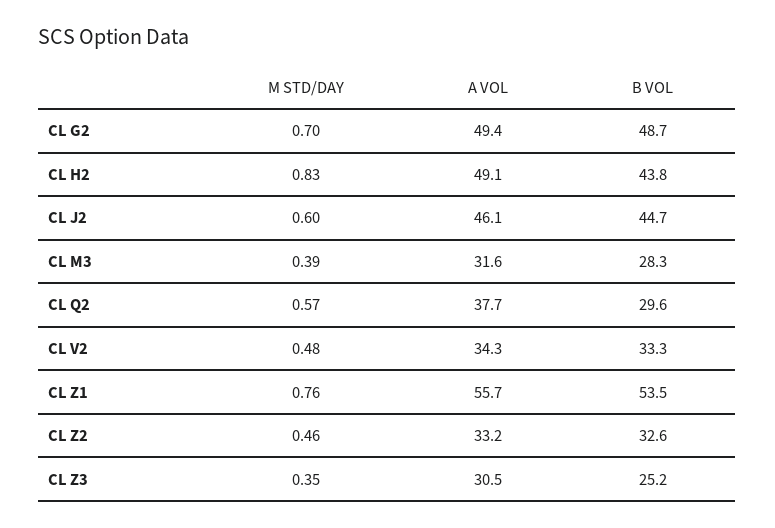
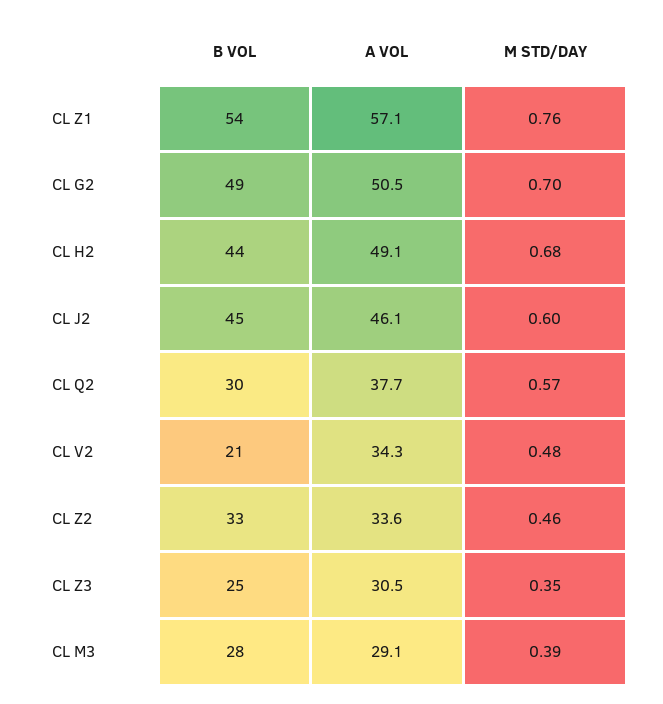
A VOL, CL G2: 49.4 -> 50.5
M STD/DAY, CL H2: 0.83 -> 0.68
A VOL, CL M3: 31.6 -> 29.1
B VOL, CL V2: 33.3 -> 21
A VOL, CL Z1: 55.7 -> 57.1
A VOL, CL Z2: 33.2 -> 33.6

